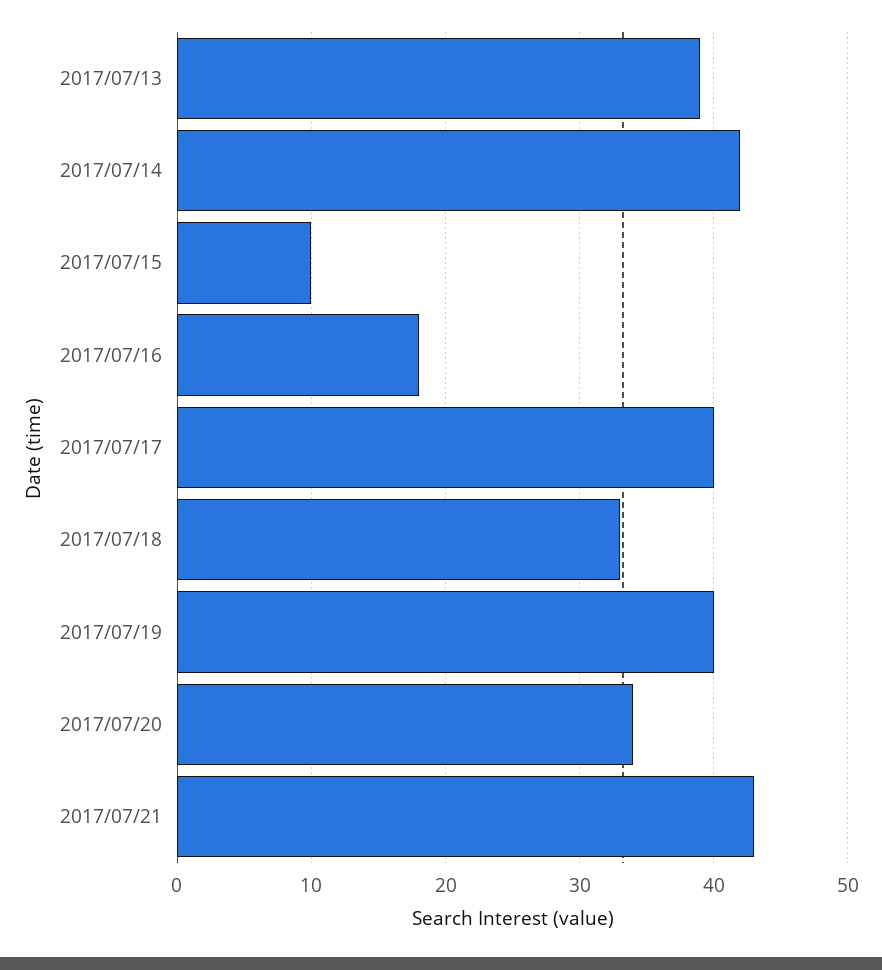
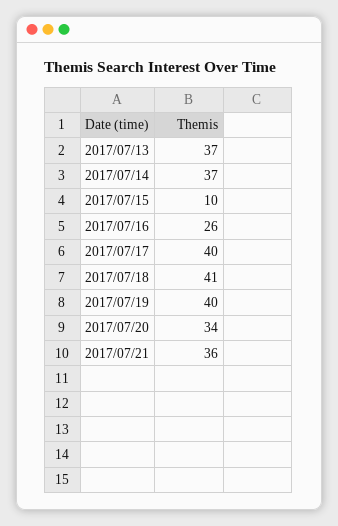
2017/07/13: 39 -> 37
2017/07/14: 42 -> 37
2017/07/16: 18 -> 26
2017/07/18: 33 -> 41
2017/07/21: 43 -> 36

